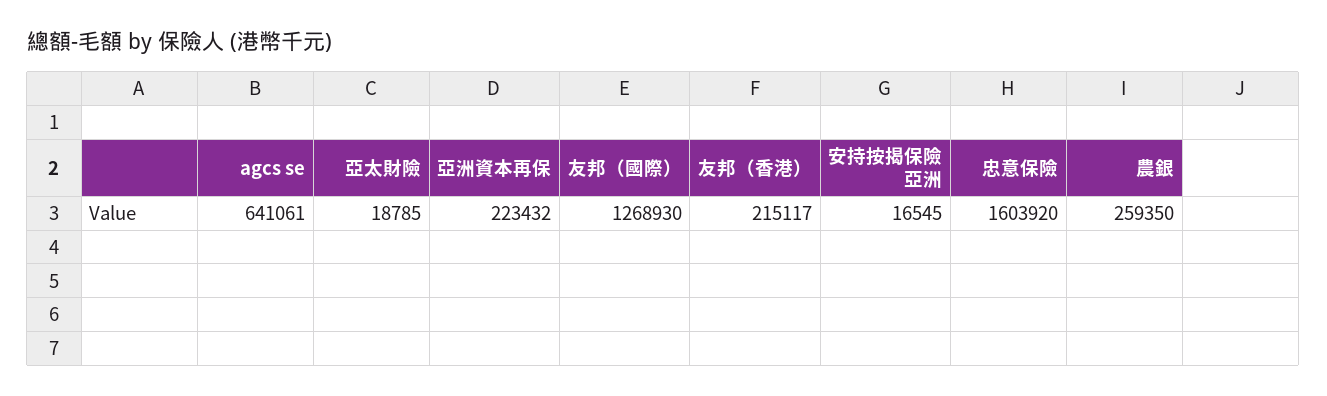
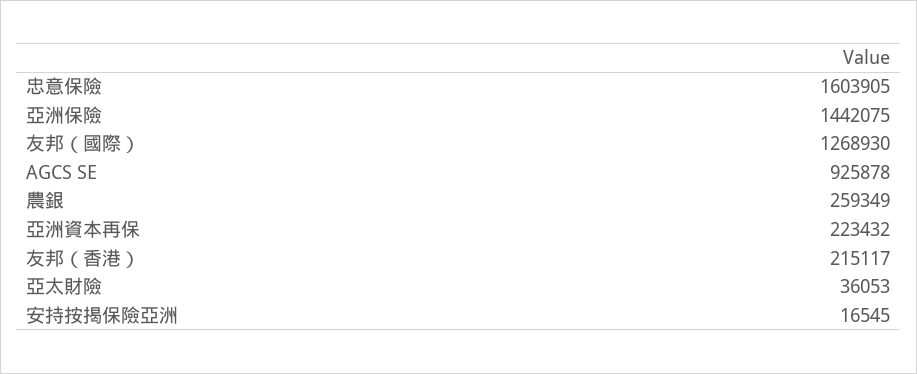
agcs se: 641061 -> 925878
亞太財險: 18785 -> 36053
忠意保險: 1603920 -> 1603905
農銀: 259350 -> 259349
亞洲保險: none -> 1442075

